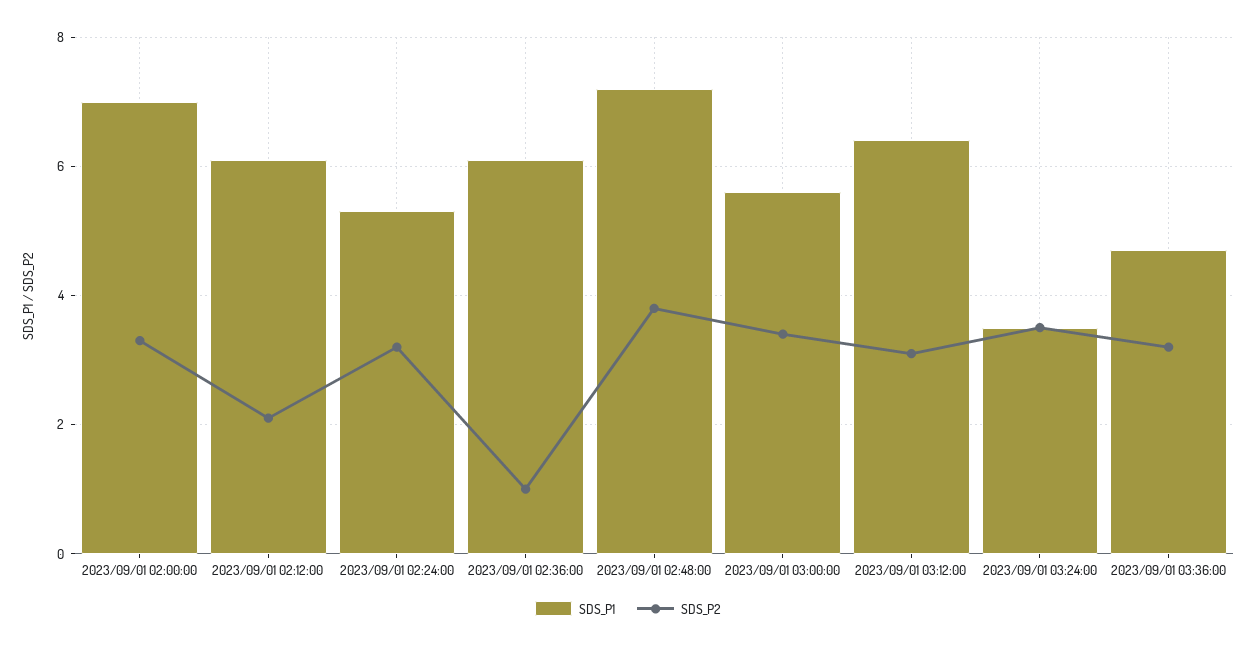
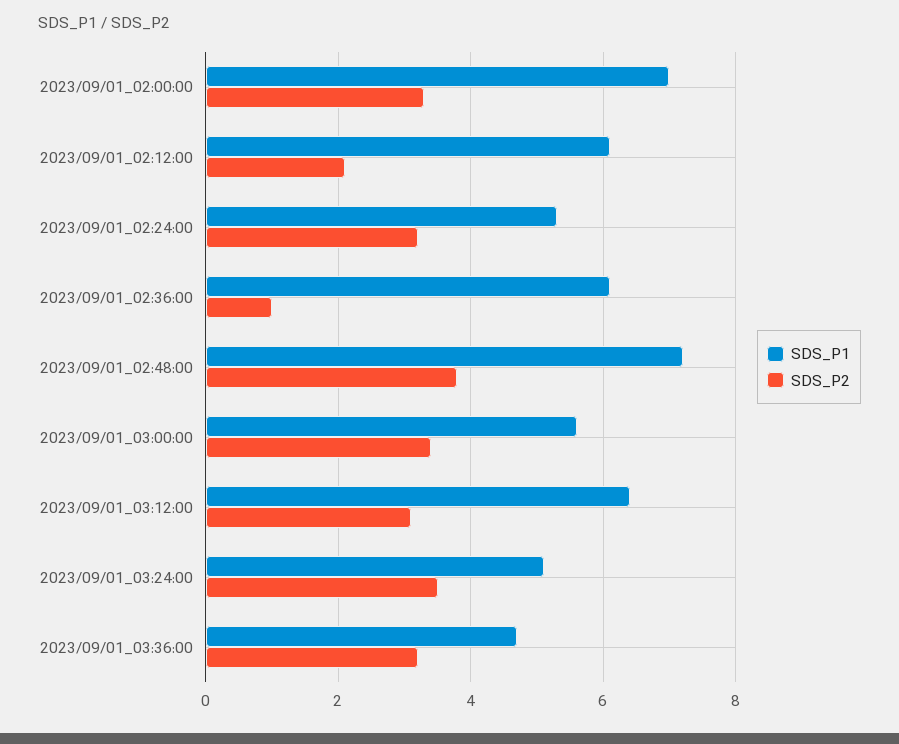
SDS_P1, 2023/09/01 03:24:00: 3.5 -> 5

